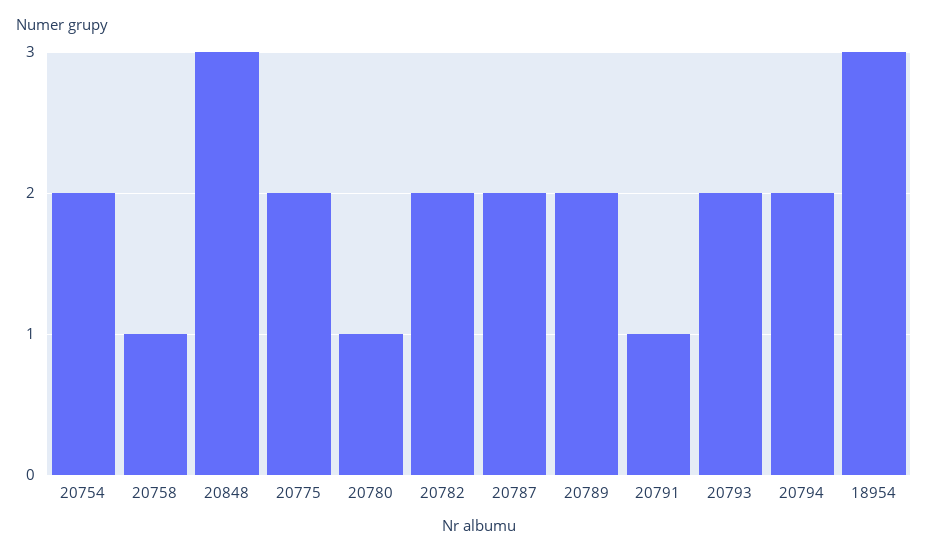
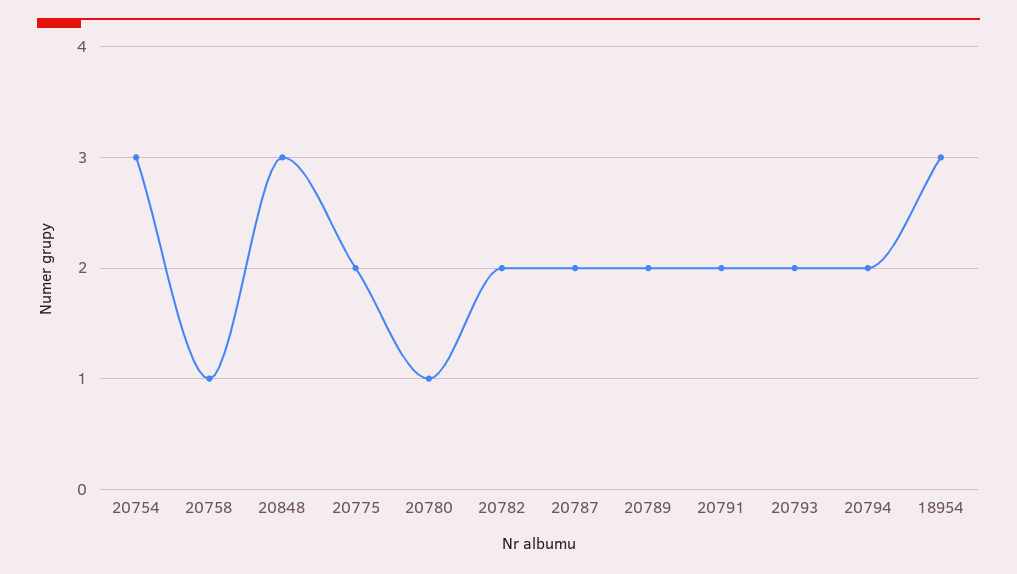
20754: 2 -> 3
20791: 1 -> 2

